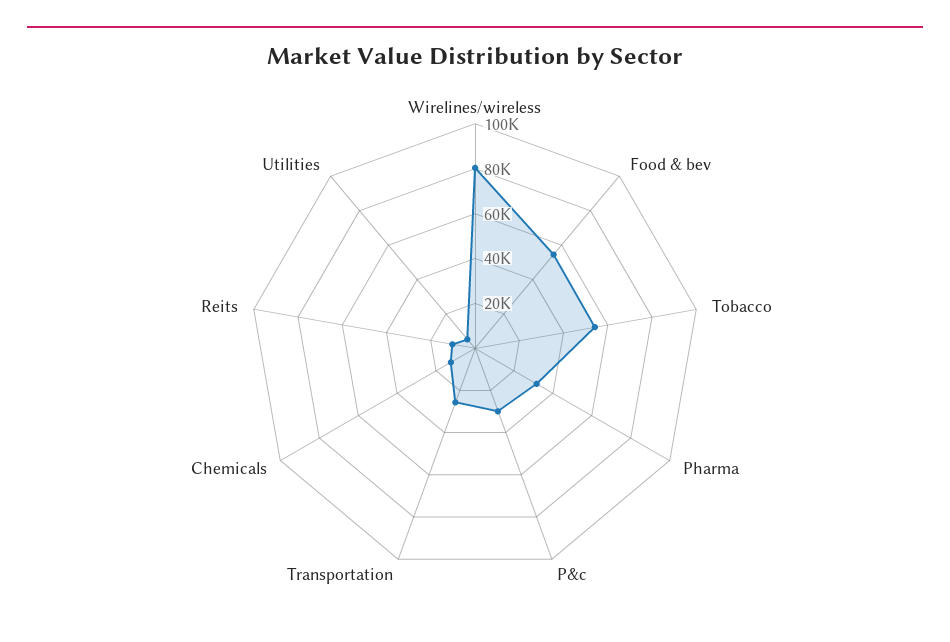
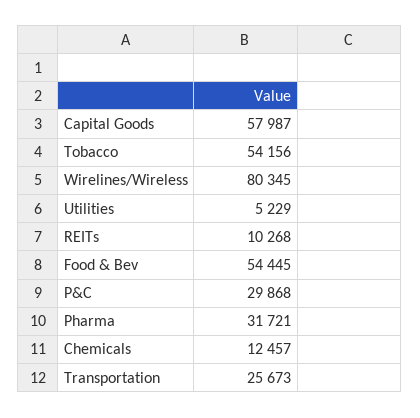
Capital Goods: none -> 57987

